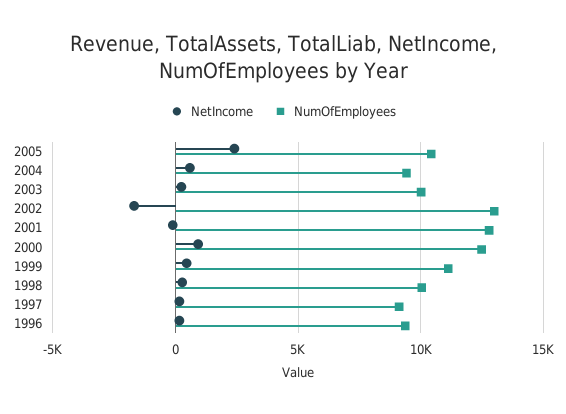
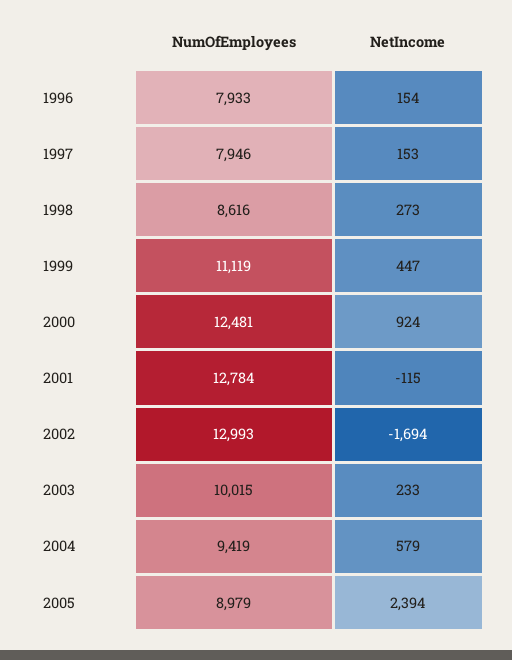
NumOfEmployees, 2005: 10500 -> 8979
NumOfEmployees, 1998: 10000 -> 8616
NumOfEmployees, 1997: 9000 -> 7946
NumOfEmployees, 1996: 9500 -> 7933

